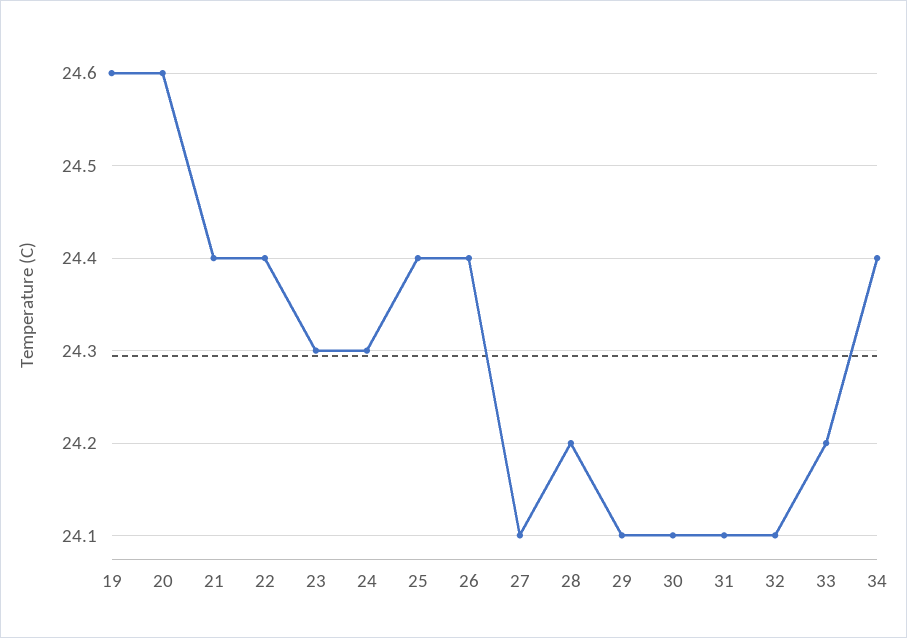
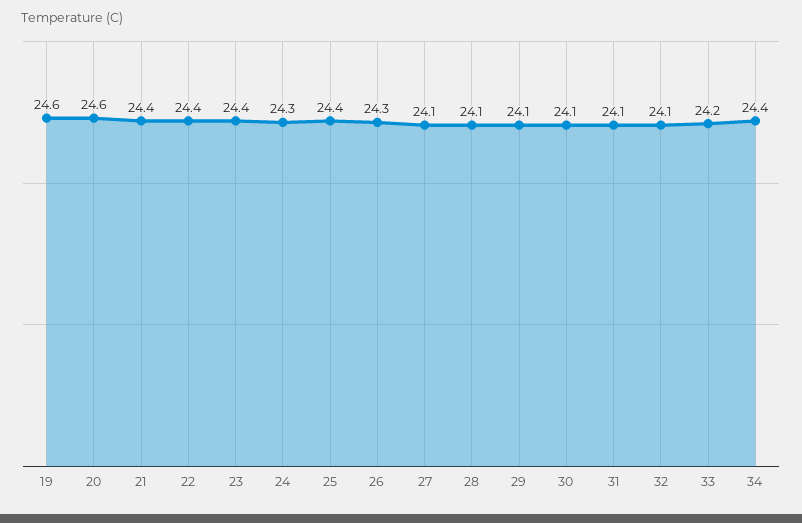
23: 24.3 -> 24.4
26: 24.4 -> 24.3
28: 24.2 -> 24.1

